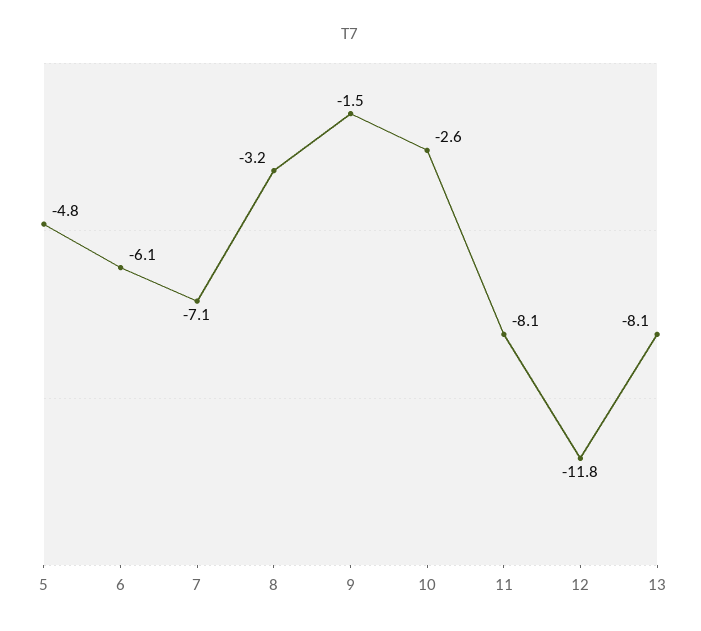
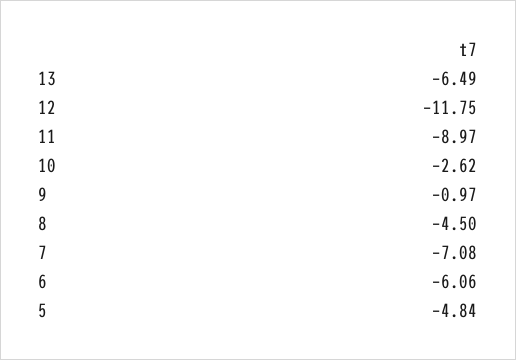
8: -3.2 -> -4.5
9: -1.5 -> -0.97
11: -8.1 -> -8.97
13: -8.1 -> -6.49

